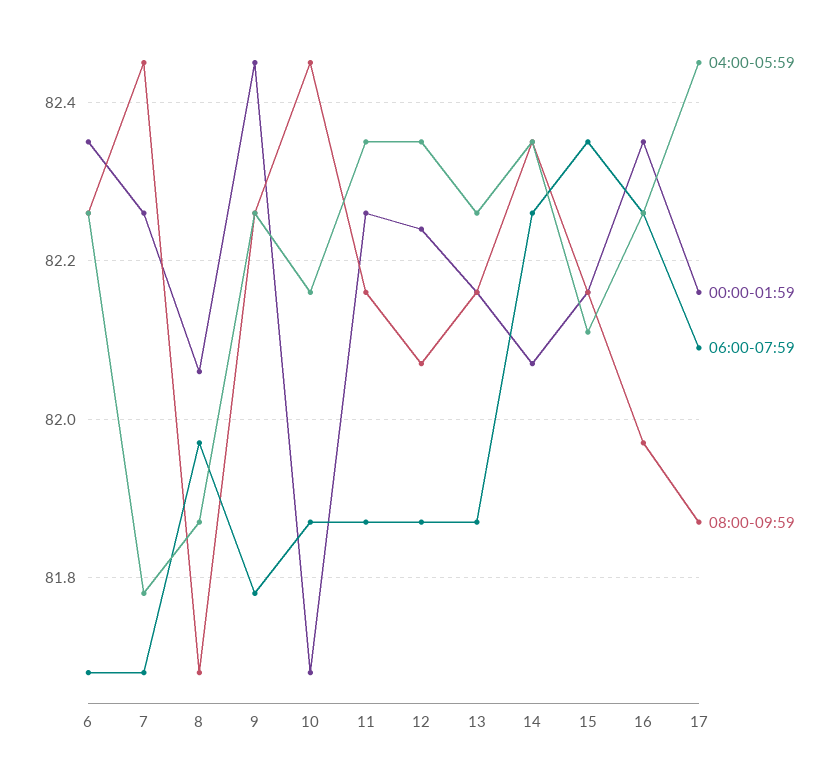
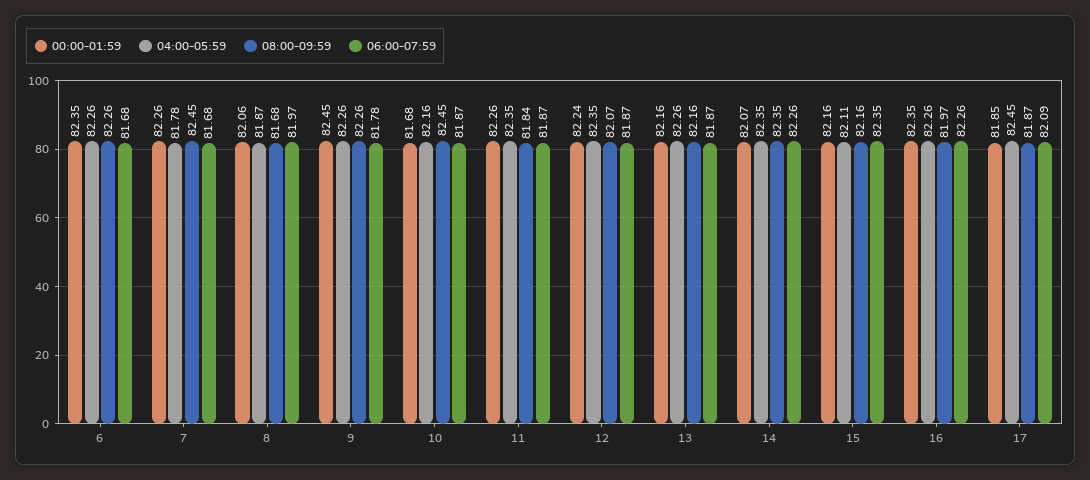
08:00-09:59, 11: 82.15 -> 81.84
00:00-01:59, 17: 82.15 -> 81.85

